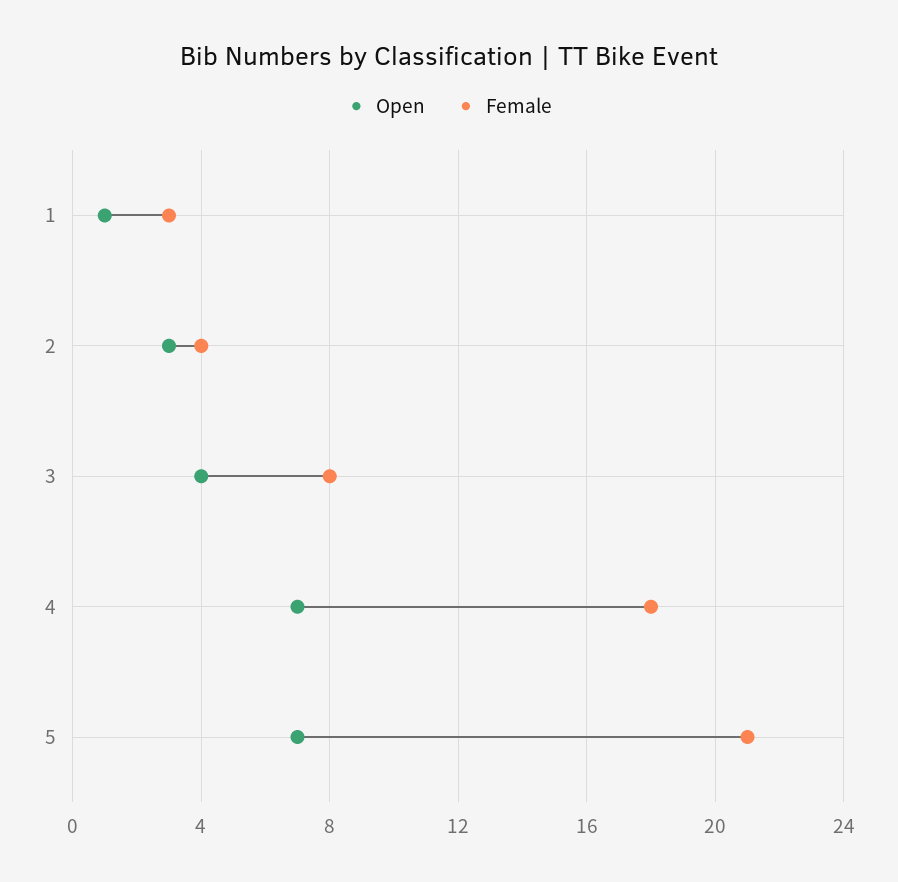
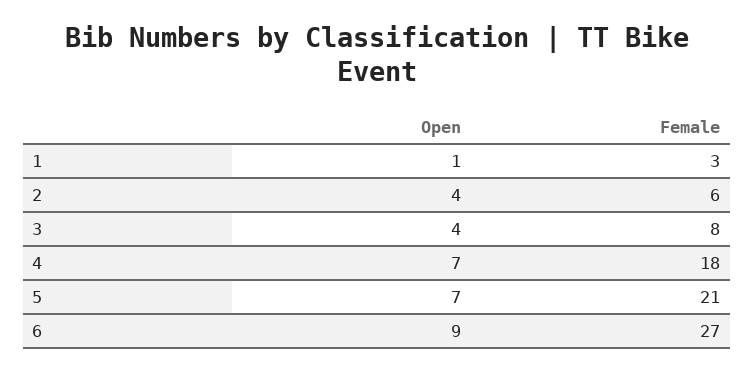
Open, 2: 3 -> 4
Female, 2: 4 -> 6
Open, 6: none -> 9
Female, 6: none -> 27

